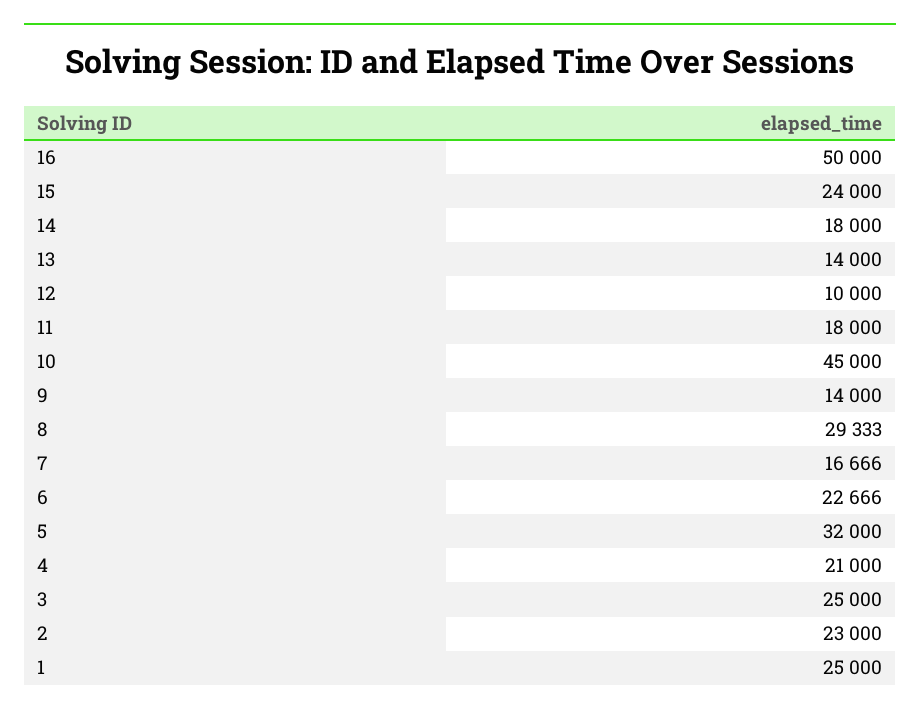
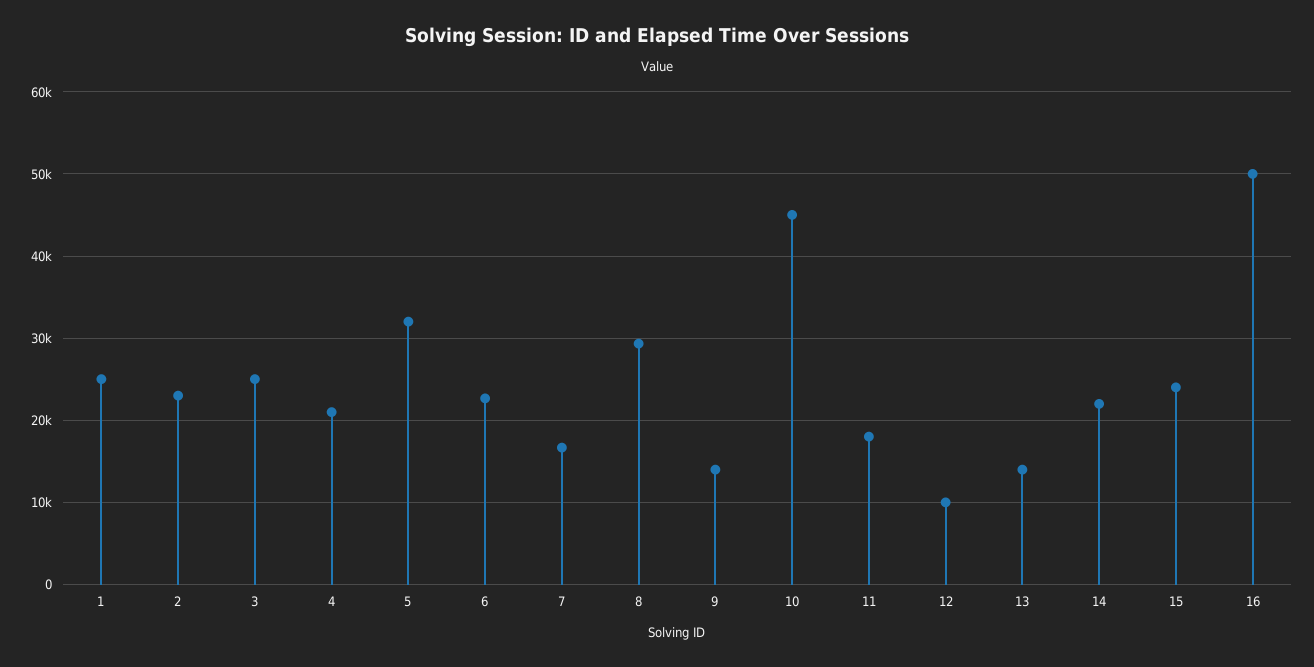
14: 18000 -> 22000

